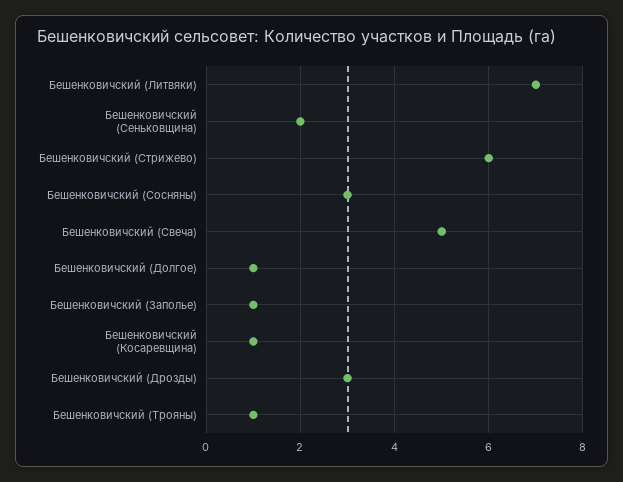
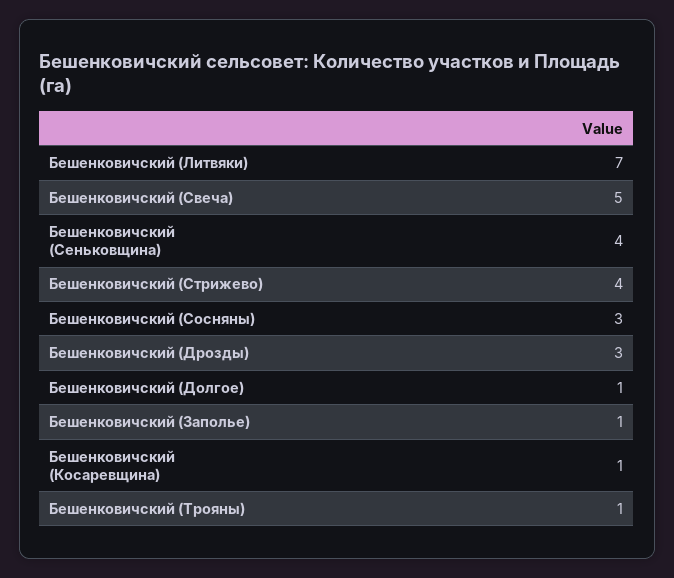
Бешенковичский (Сеньковщина): 2 -> 4
Бешенковичский (Стрижево): 6 -> 4

